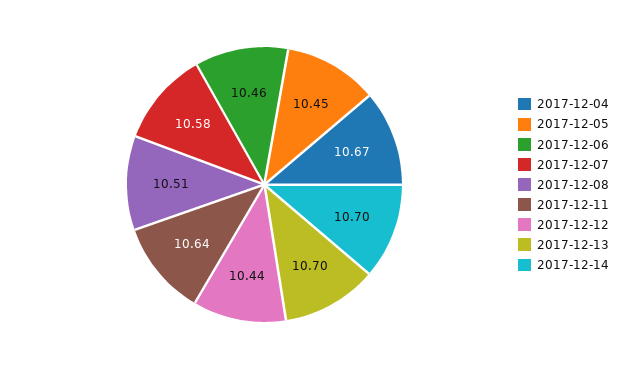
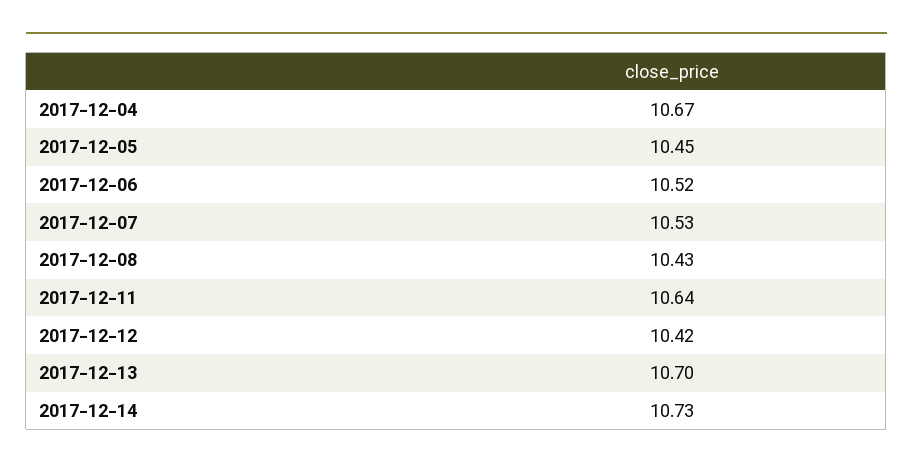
2017-12-06: 10.46 -> 10.52
2017-12-07: 10.58 -> 10.53
2017-12-08: 10.51 -> 10.43
2017-12-12: 10.44 -> 10.42
2017-12-14: 10.7 -> 10.73

